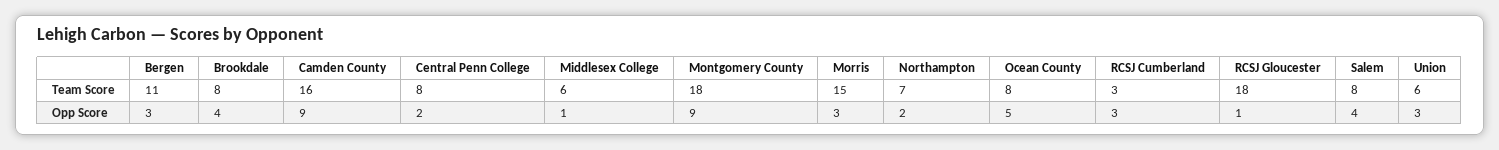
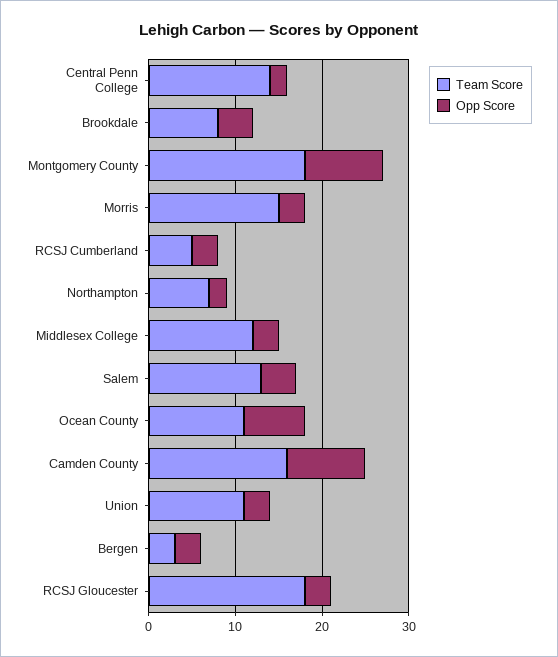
Team Score, Bergen: 11 -> 3
Team Score, Central Penn College: 8 -> 14
Team Score, Middlesex College: 6 -> 12
Team Score, Ocean County: 8 -> 11
Team Score, RCSJ Cumberland: 3 -> 5
Team Score, Salem: 8 -> 13
Team Score, Union: 6 -> 11
Opp Score, Middlesex College: 1 -> 3
Opp Score, Ocean County: 5 -> 7
Opp Score, RCSJ Gloucester: 1 -> 3

